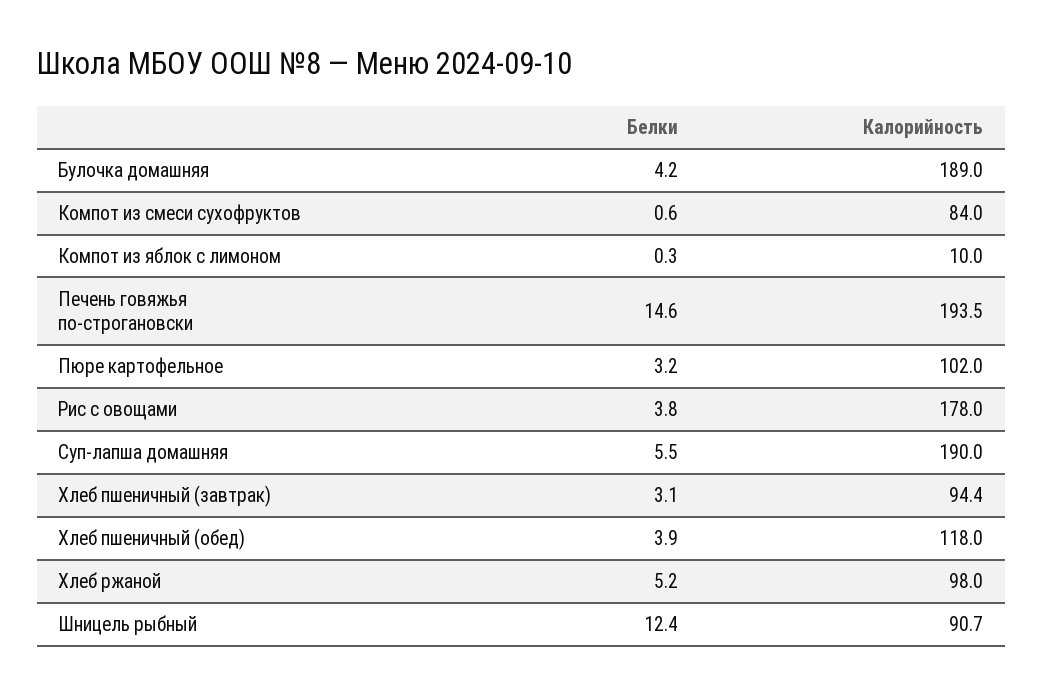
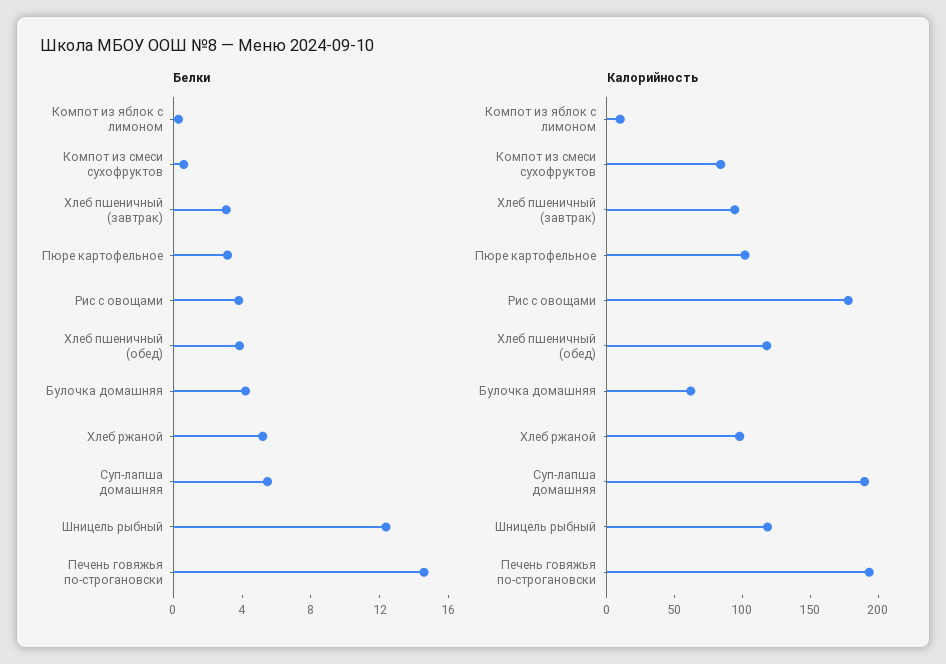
Калорийность, Булочка домашняя: 189 -> 60
Калорийность, Шницель рыбный: 90.7 -> 120

